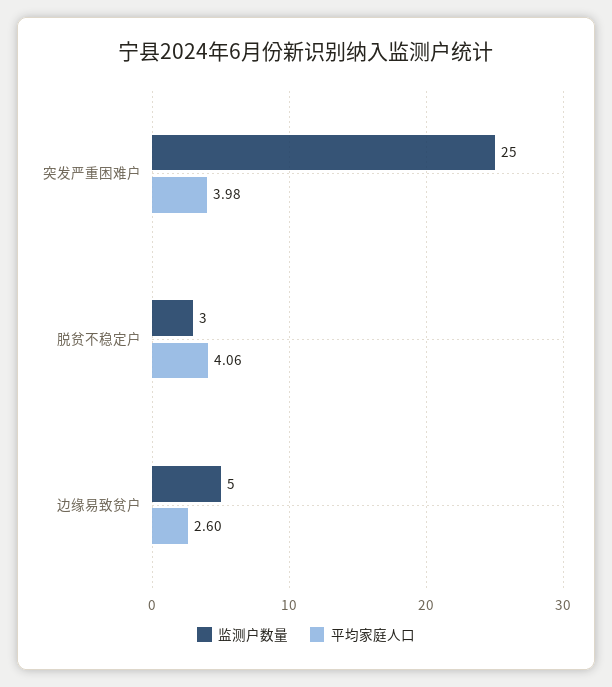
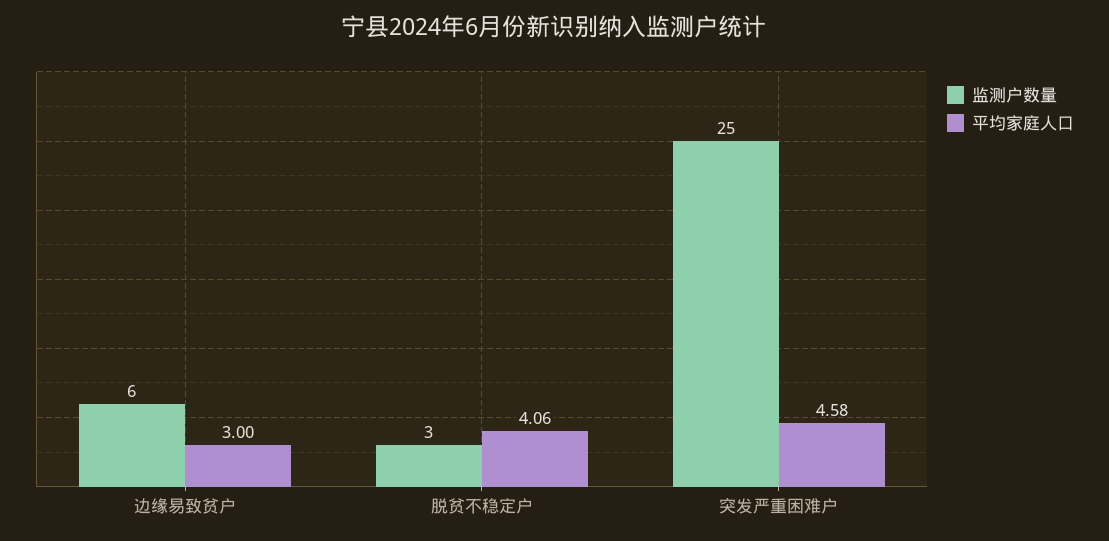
平均家庭人口, 突发严重困难户: 3.98 -> 4.58
监测户数量, 边缘易致贫户: 5 -> 6
平均家庭人口, 边缘易致贫户: 2.6 -> 3

